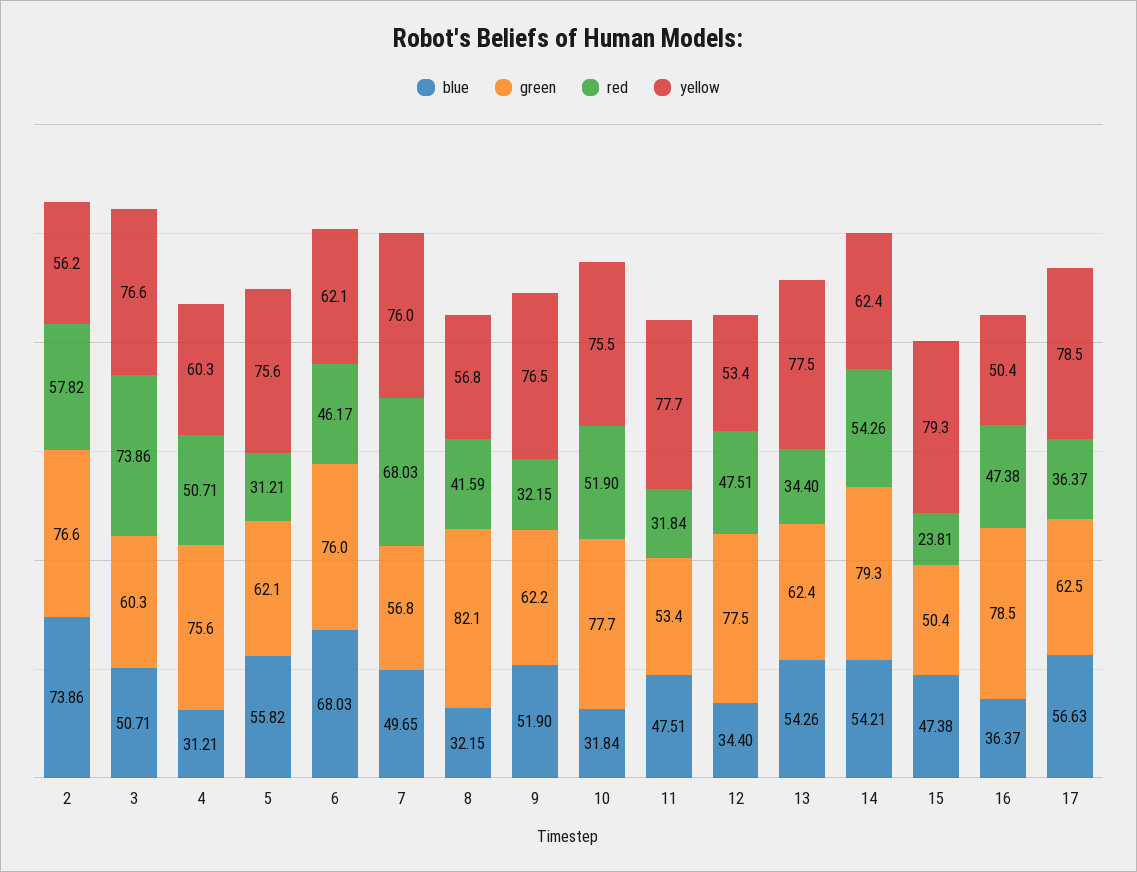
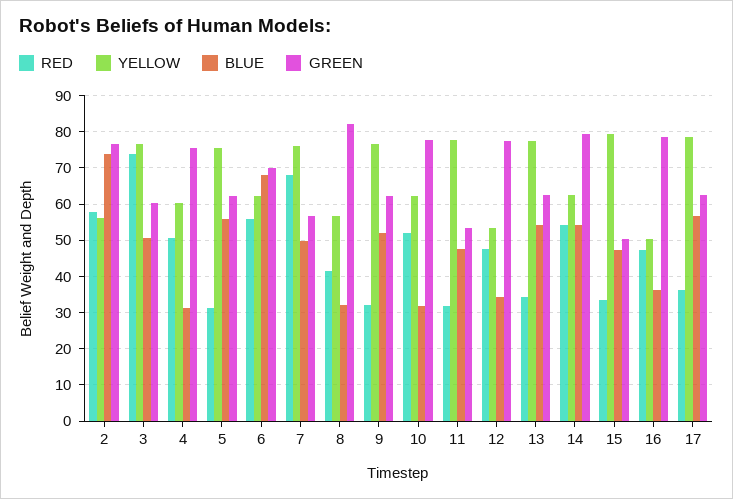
green, 6: 76 -> 70
red, 6: 46.17 -> 56
yellow, 10: 75.5 -> 62
red, 15: 23.81 -> 34

